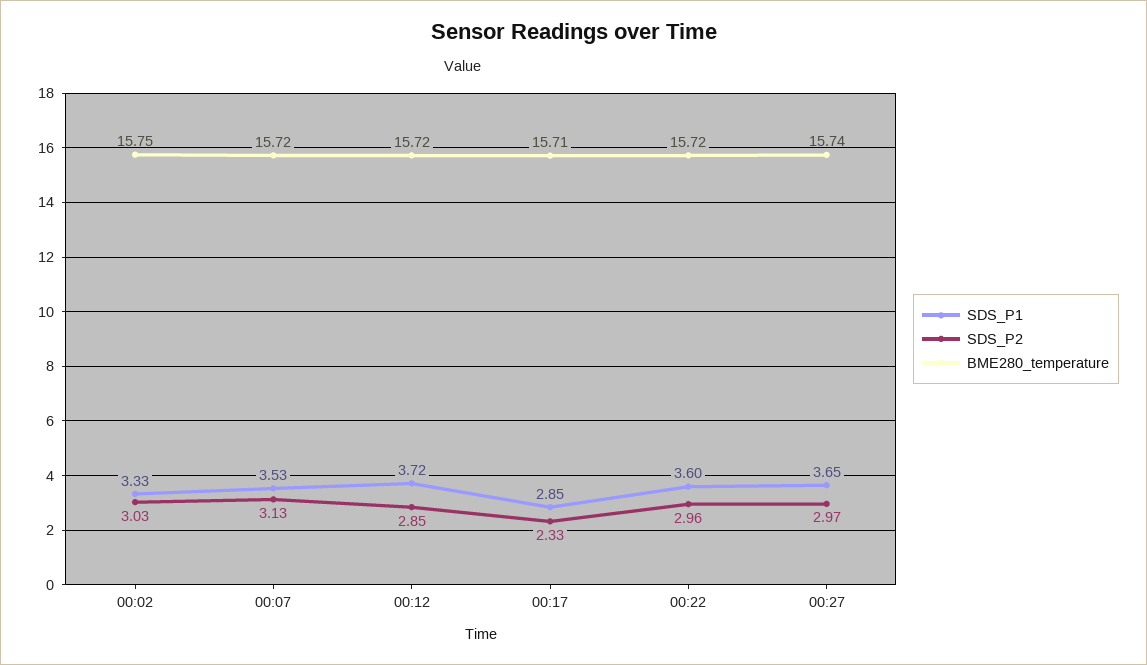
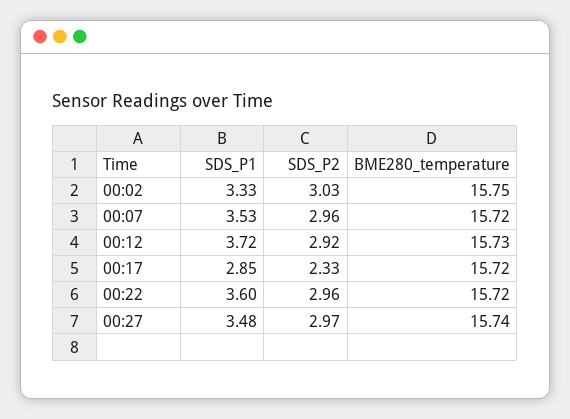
SDS_P2, 00:07: 3.13 -> 2.96
SDS_P2, 00:12: 2.85 -> 2.92
BME280_temperature, 00:12: 15.72 -> 15.73
BME280_temperature, 00:17: 15.71 -> 15.72
SDS_P1, 00:27: 3.65 -> 3.48

